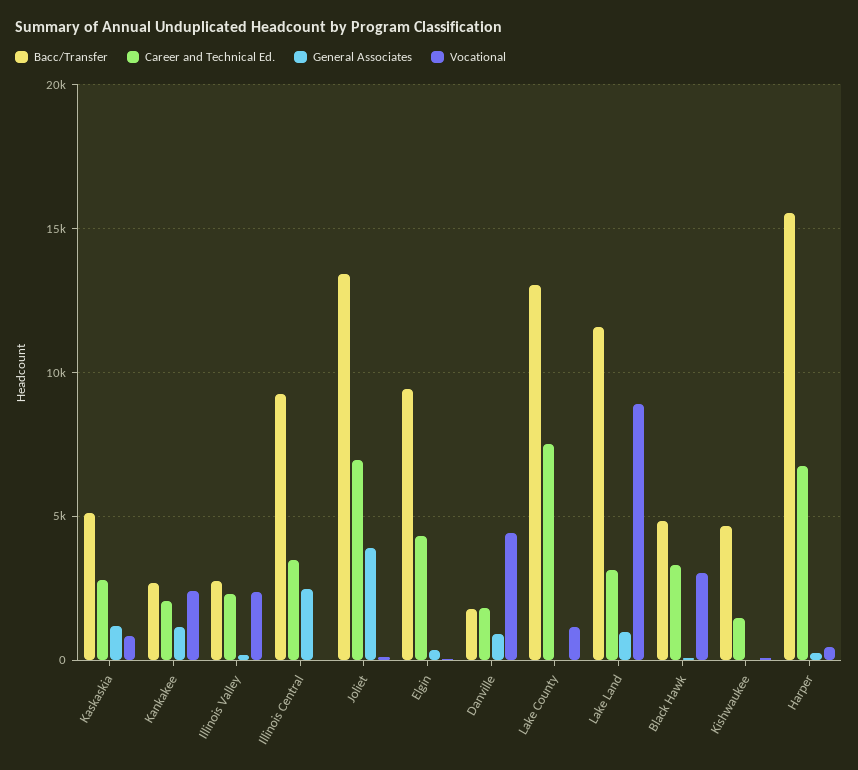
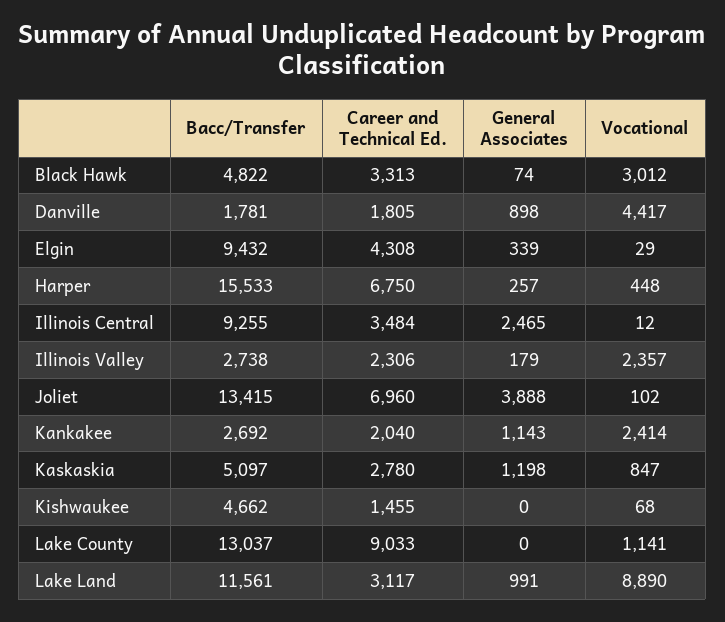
Career and Technical Ed., Lake County: 7500 -> 9033

